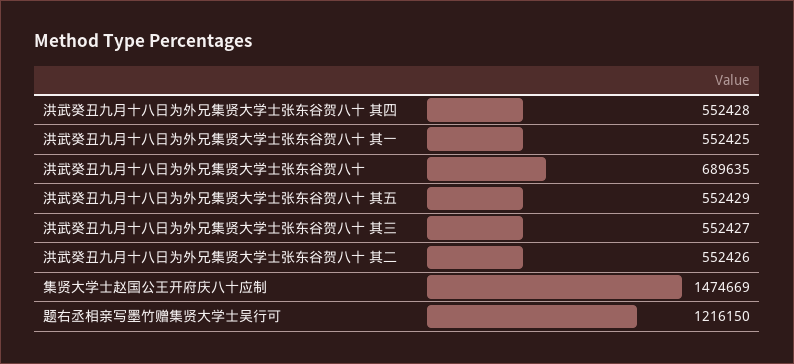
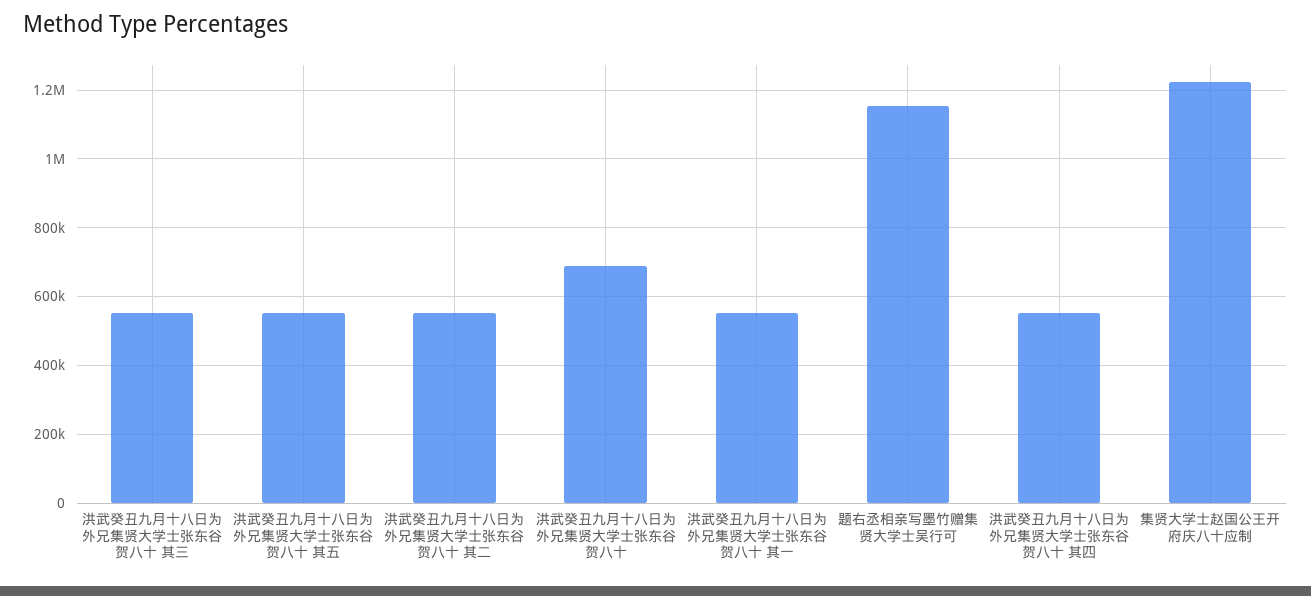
集贤大学士赵国公王开府庆八十应制: 1474669 -> 1220000
题右丞相亲写墨竹赠集贤大学士吴行可: 1216150 -> 1160000

